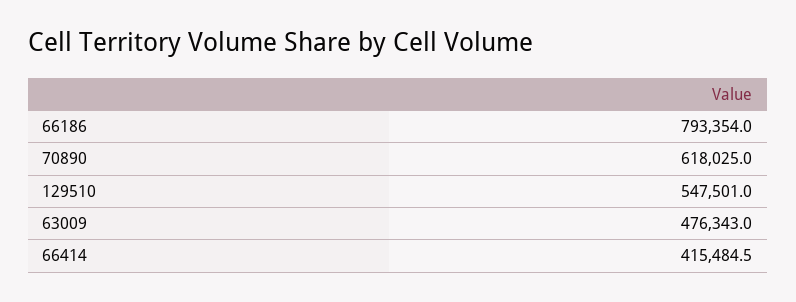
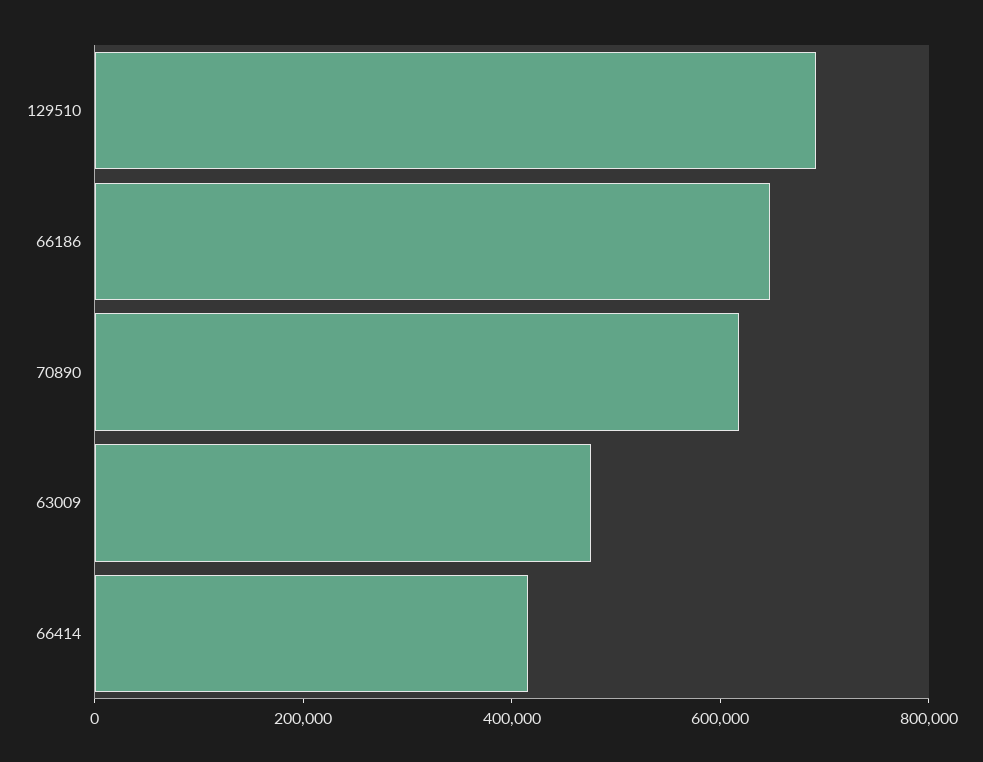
66186: 793354 -> 650000
129510: 547501 -> 700000

